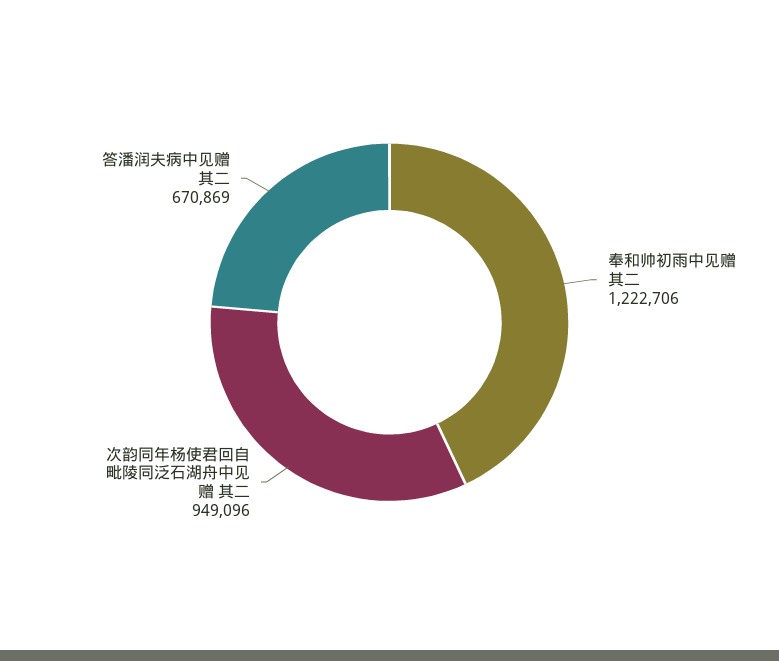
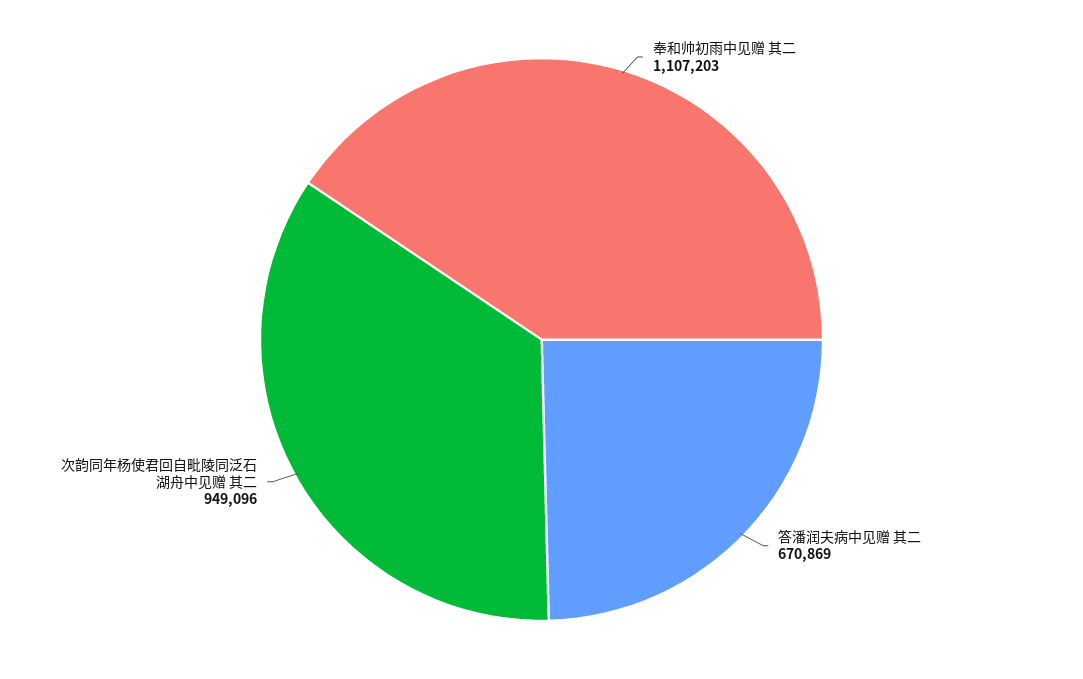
奉和帅初雨中见赠 其二: 1222706 -> 1107203

